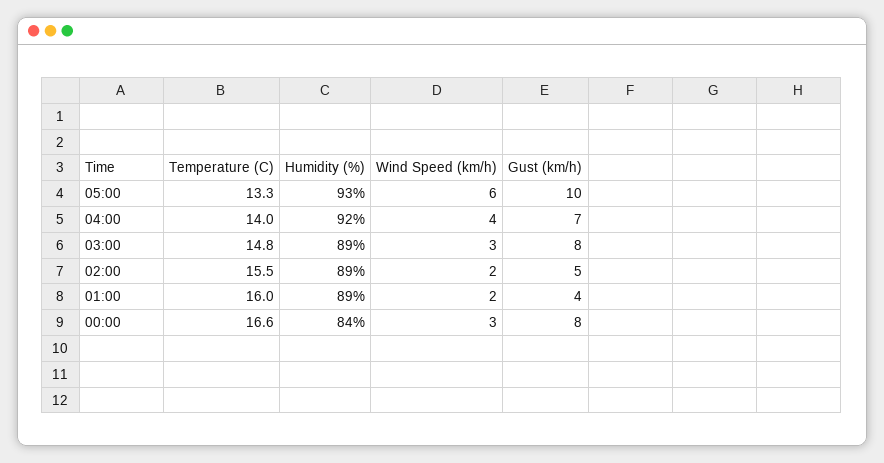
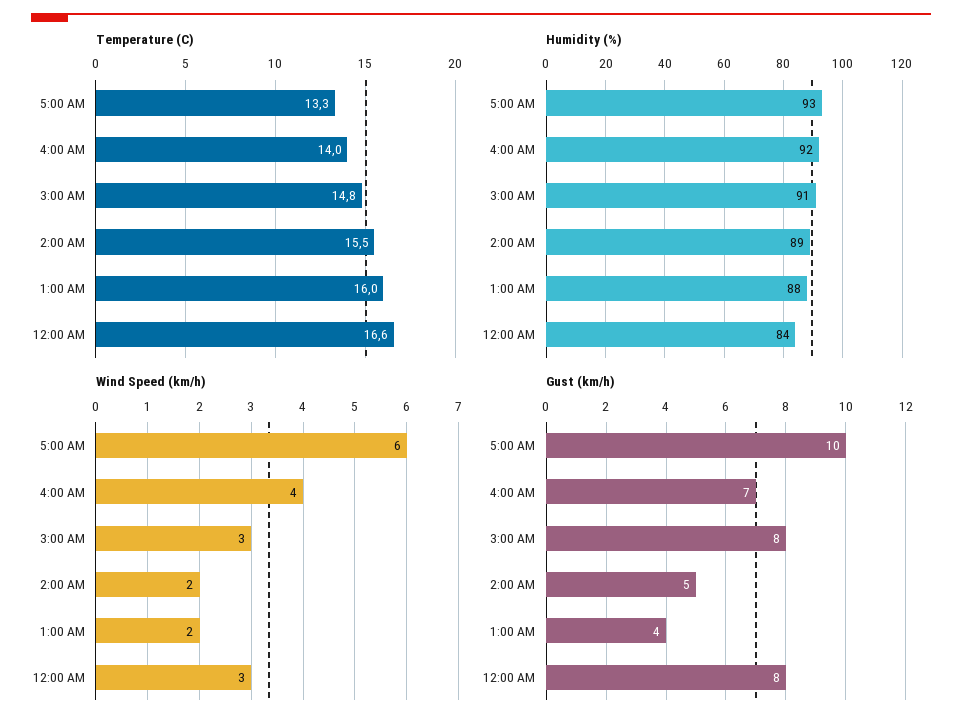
Humidity (%), 03:00: 89 -> 91
Humidity (%), 01:00: 89 -> 88

